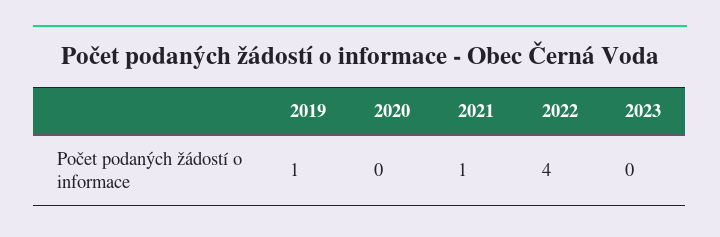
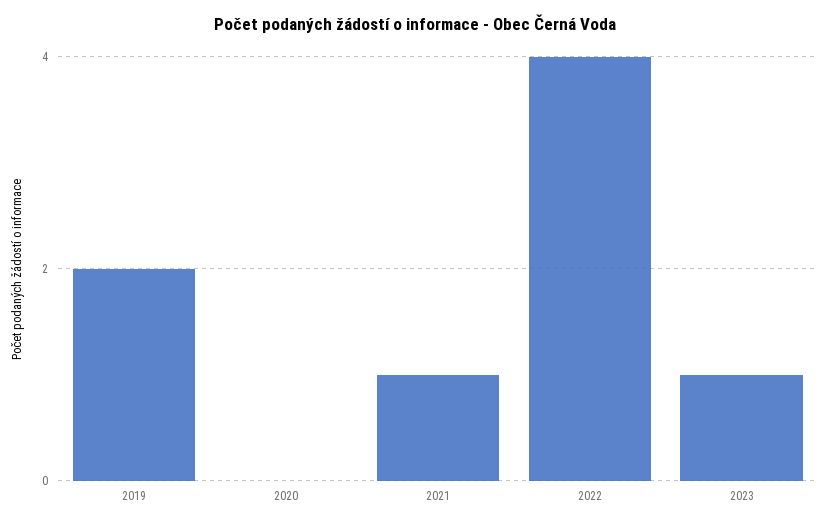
2019: 1 -> 2
2023: 0 -> 1

